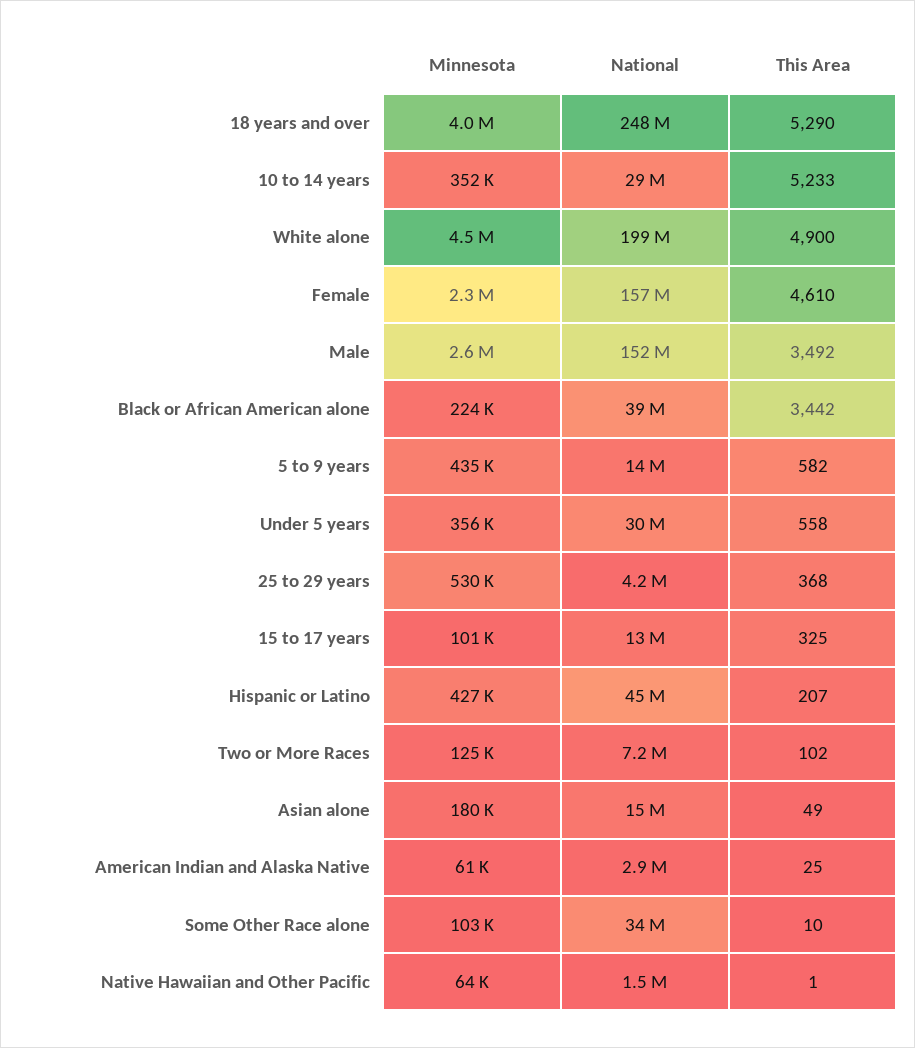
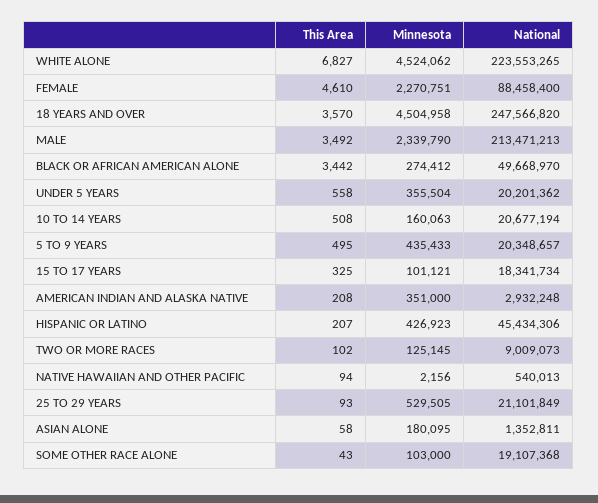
Minnesota, 18 years and over: 4000000 -> 4504958
This Area, 18 years and over: 5290 -> 3570
Minnesota, 10 to 14 years: 352000 -> 160063
National, 10 to 14 years: 29000000 -> 20677194
This Area, 10 to 14 years: 5233 -> 508
National, White alone: 199000000 -> 223553265
This Area, White alone: 4900 -> 6827
National, Female: 157000000 -> 88458400
Minnesota, Male: 2600000 -> 2339790
National, Male: 152000000 -> 213471213
Minnesota, Black or African American alone: 224000 -> 274412
National, Black or African American alone: 39000000 -> 49668970
National, 5 to 9 years: 14000000 -> 20348657
This Area, 5 to 9 years: 582 -> 495
National, Under 5 years: 30000000 -> 20201362
National, 25 to 29 years: 4200000 -> 21101849
This Area, 25 to 29 years: 368 -> 93
National, 15 to 17 years: 13000000 -> 18341734
National, Two or More Races: 7200000 -> 9009073
National, Asian alone: 15000000 -> 1352811
This Area, Asian alone: 49 -> 58
Minnesota, American Indian and Alaska Native: 61000 -> 351000
This Area, American Indian and Alaska Native: 25 -> 208
National, Some Other Race alone: 34000000 -> 19107368
This Area, Some Other Race alone: 10 -> 43
Minnesota, Native Hawaiian and Other Pacific: 64000 -> 2156
National, Native Hawaiian and Other Pacific: 1500000 -> 540013
This Area, Native Hawaiian and Other Pacific: 1 -> 94

